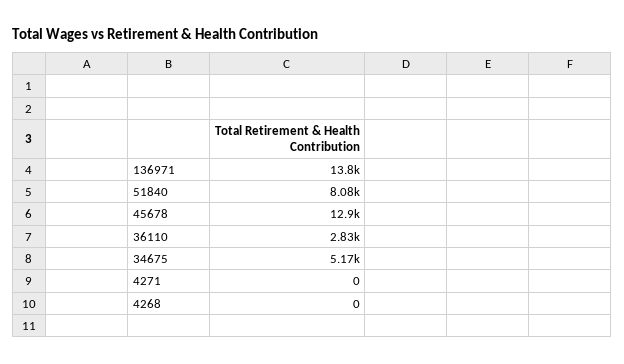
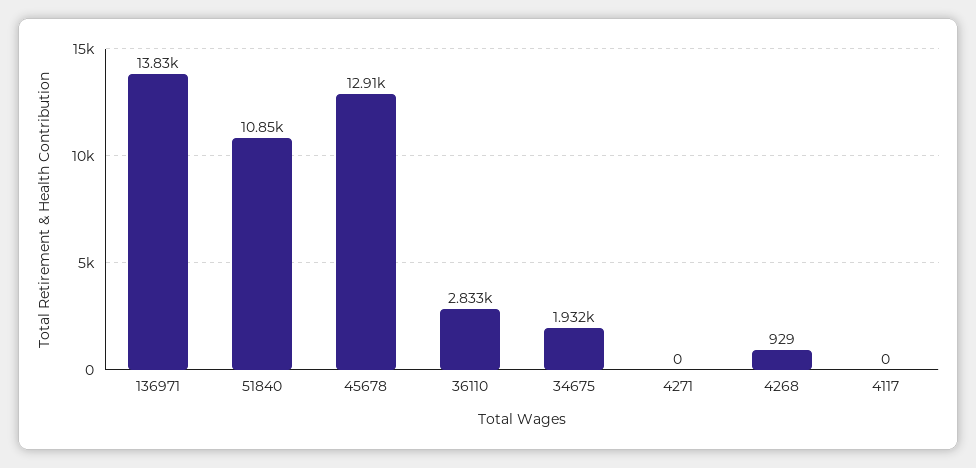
51840: 8080 -> 10850
34675: 5170 -> 1932
4268: 0 -> 929
4117: none -> 0

